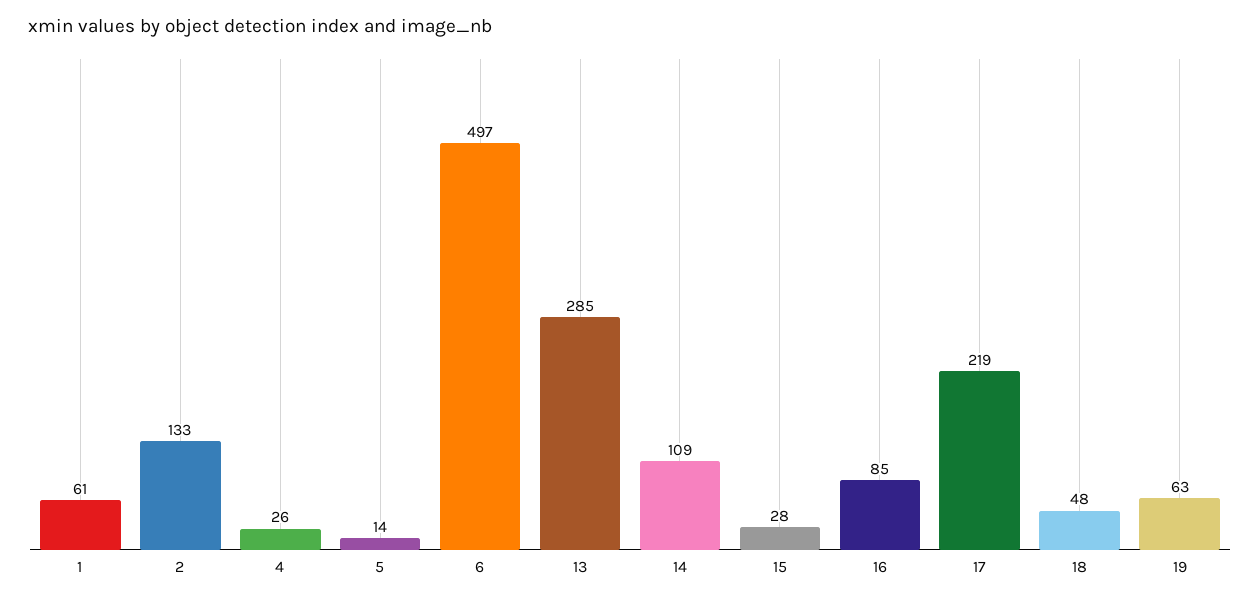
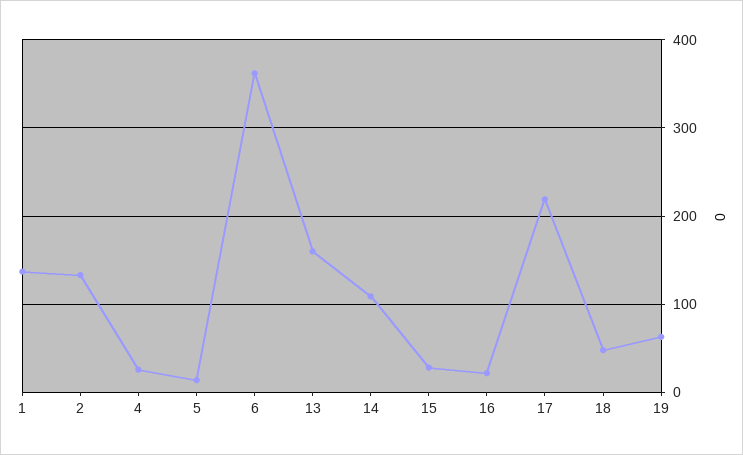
1: 61 -> 140
6: 497 -> 360
13: 285 -> 160
16: 85 -> 20

